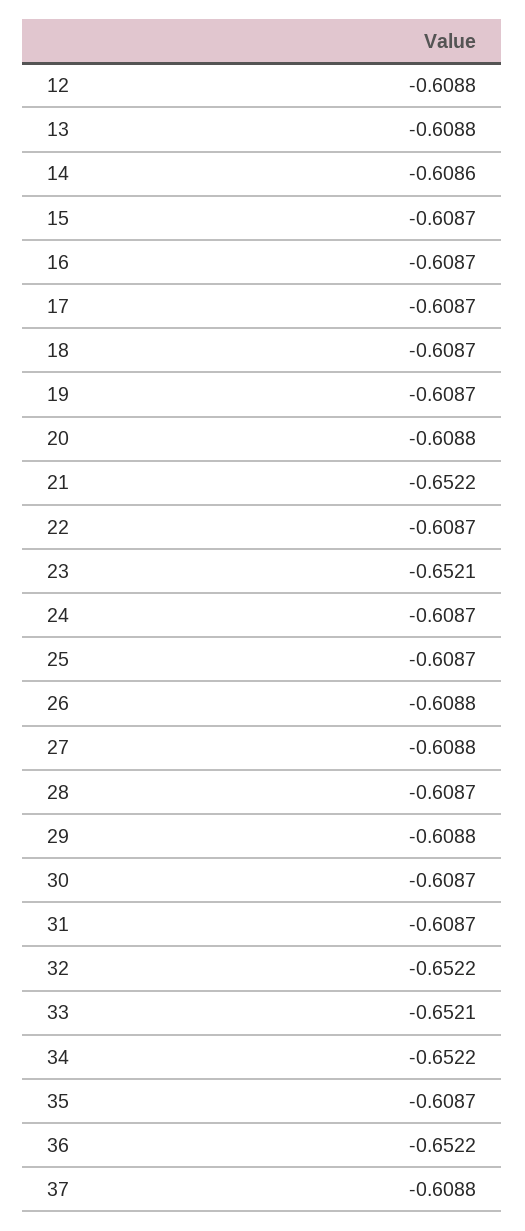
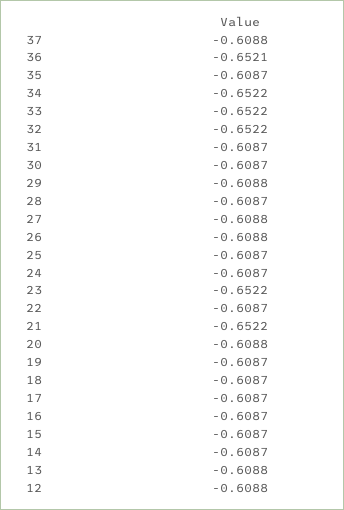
14: -0.6086 -> -0.6087
23: -0.6521 -> -0.6522
33: -0.6521 -> -0.6522
36: -0.6522 -> -0.6521

